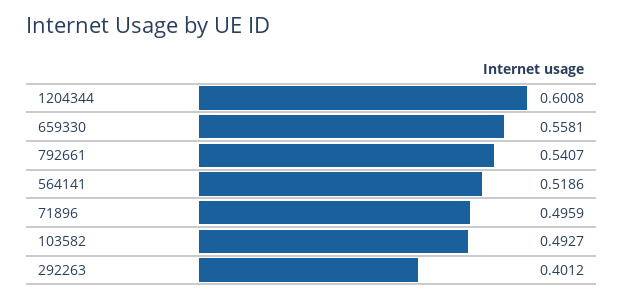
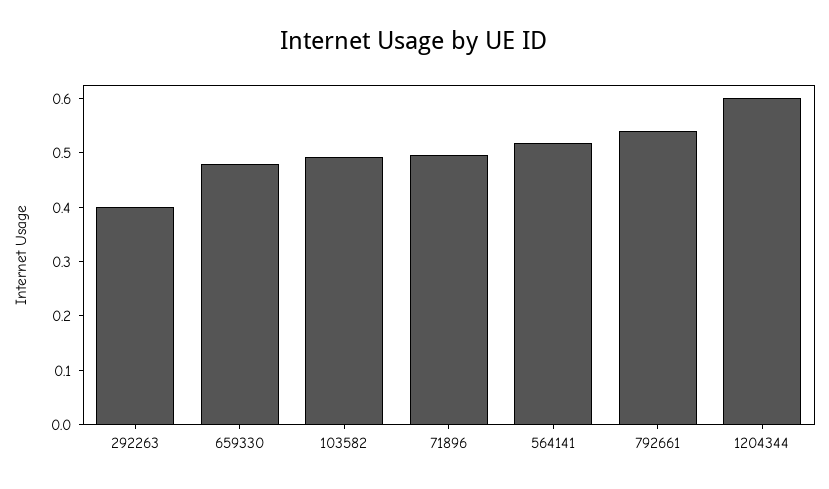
659330: 0.5581 -> 0.48

